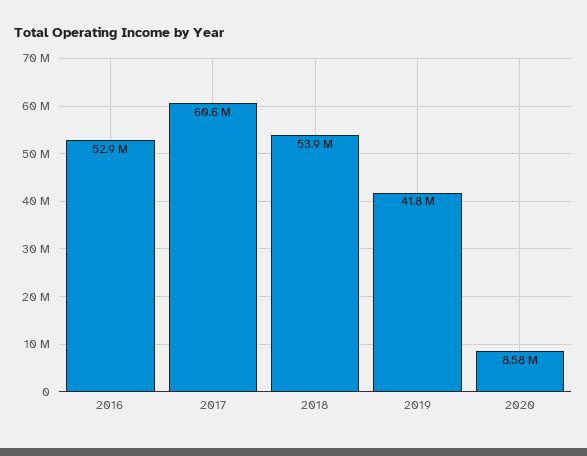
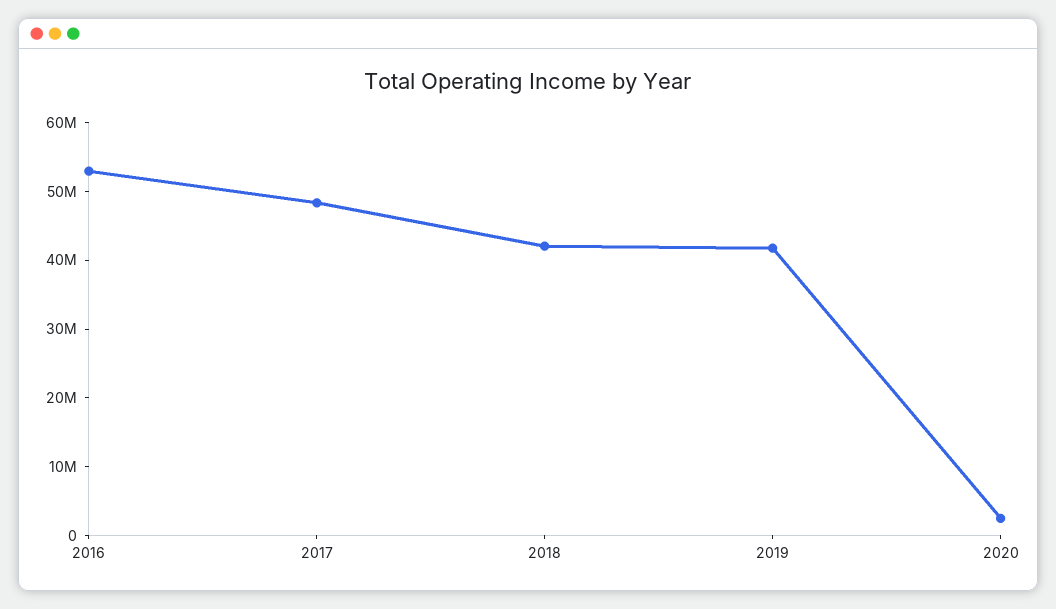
2017: 60600000 -> 48000000
2018: 53900000 -> 42000000
2020: 8580000 -> 2000000

